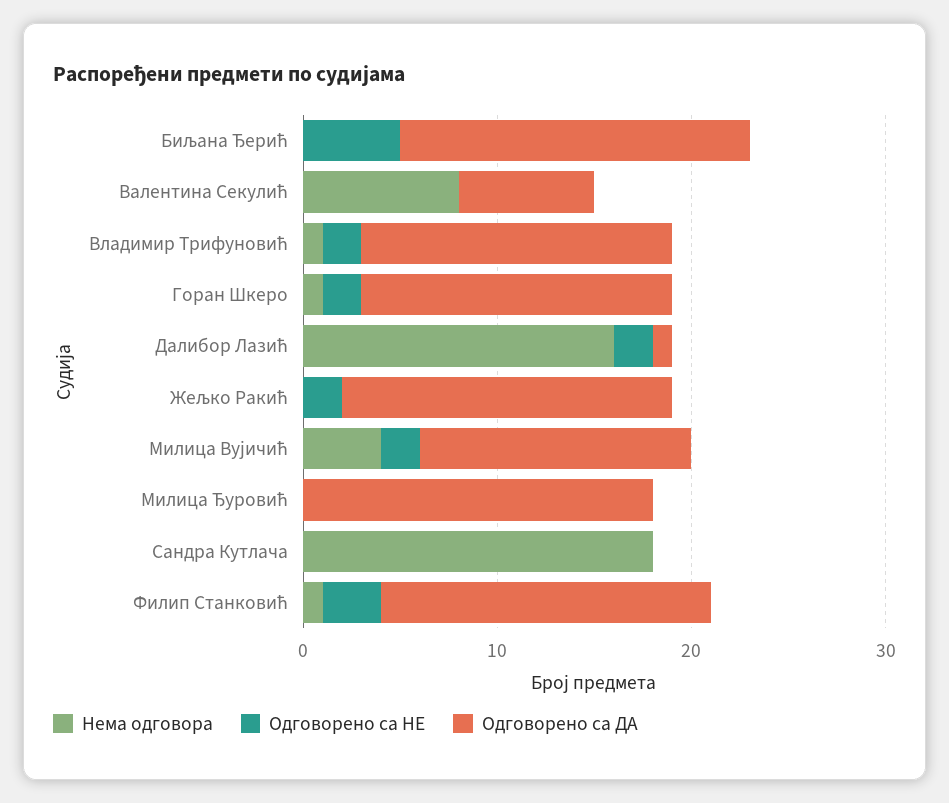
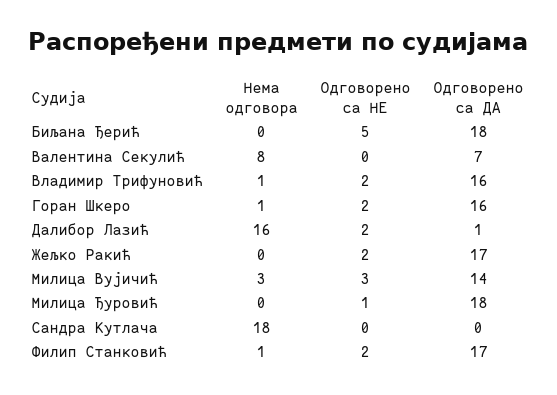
Нема одговора, Милица Вујичић: 4 -> 3
Одговорено са НЕ, Милица Вујичић: 2 -> 3
Одговорено са НЕ, Милица Ђуровић: 0 -> 1
Одговорено са НЕ, Филип Станковић: 3 -> 2

